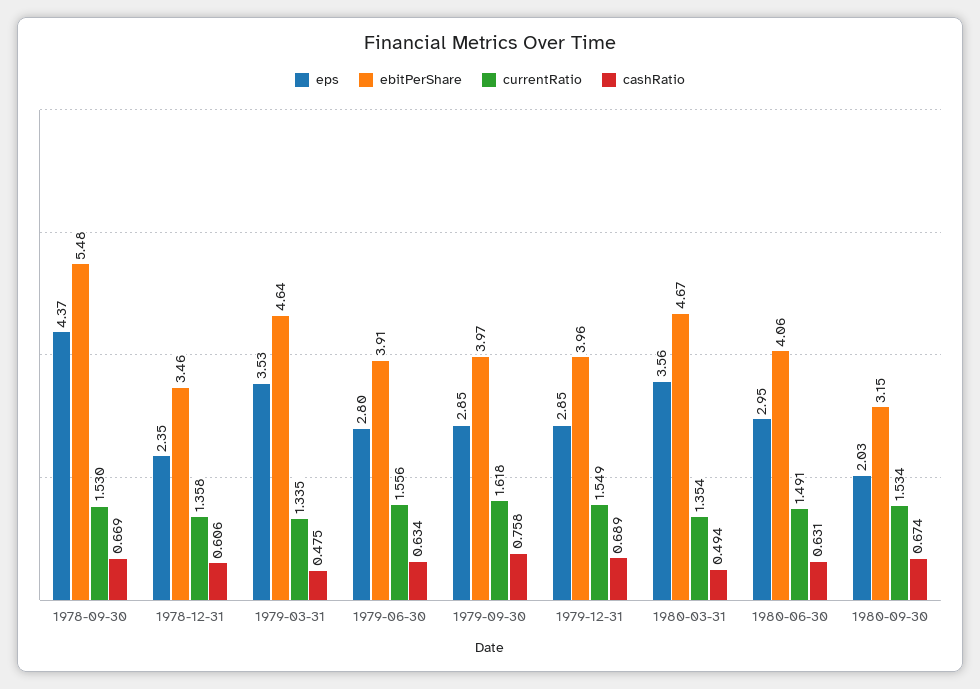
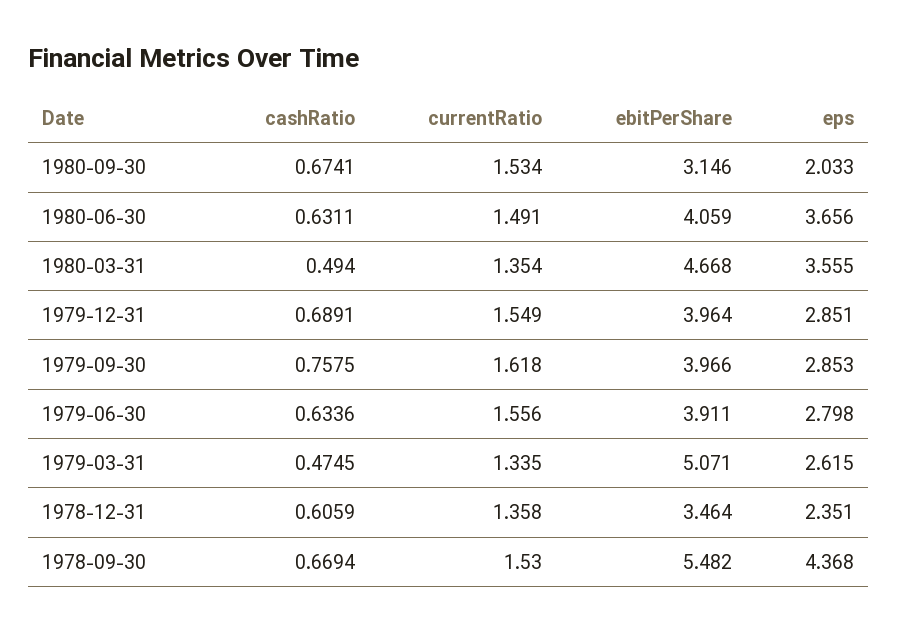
eps, 1979-03-31: 3.53 -> 2.615
ebitPerShare, 1979-03-31: 4.64 -> 5.071
eps, 1980-06-30: 2.95 -> 3.656

